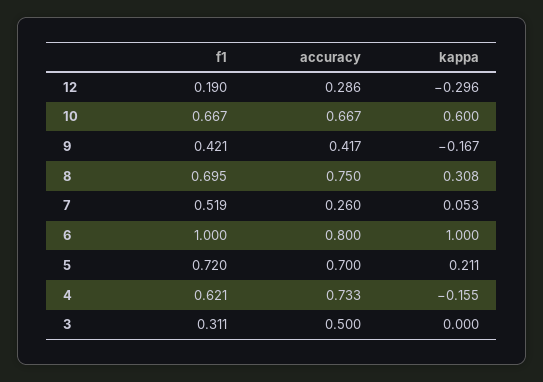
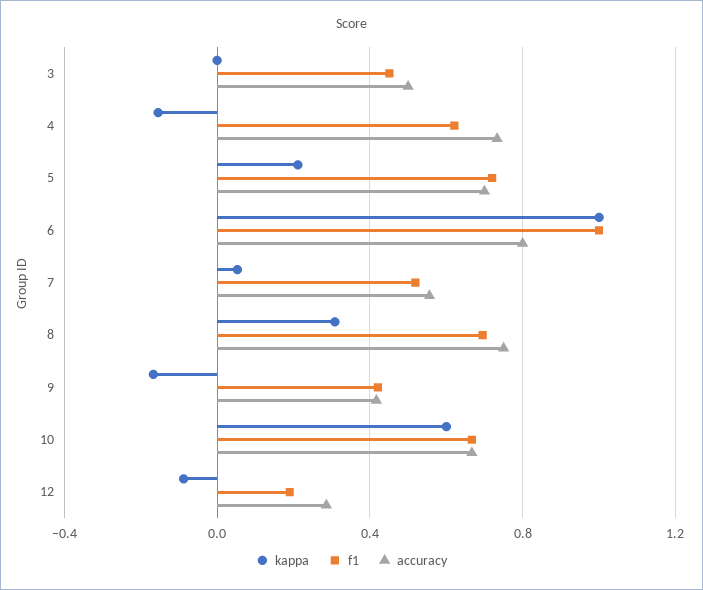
kappa, 12: -0.296 -> -0.1
accuracy, 7: 0.26 -> 0.55
f1, 3: 0.311 -> 0.45

